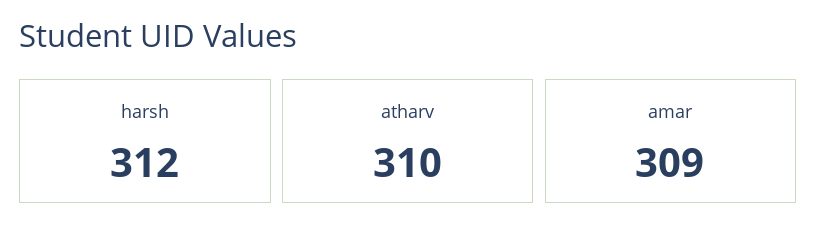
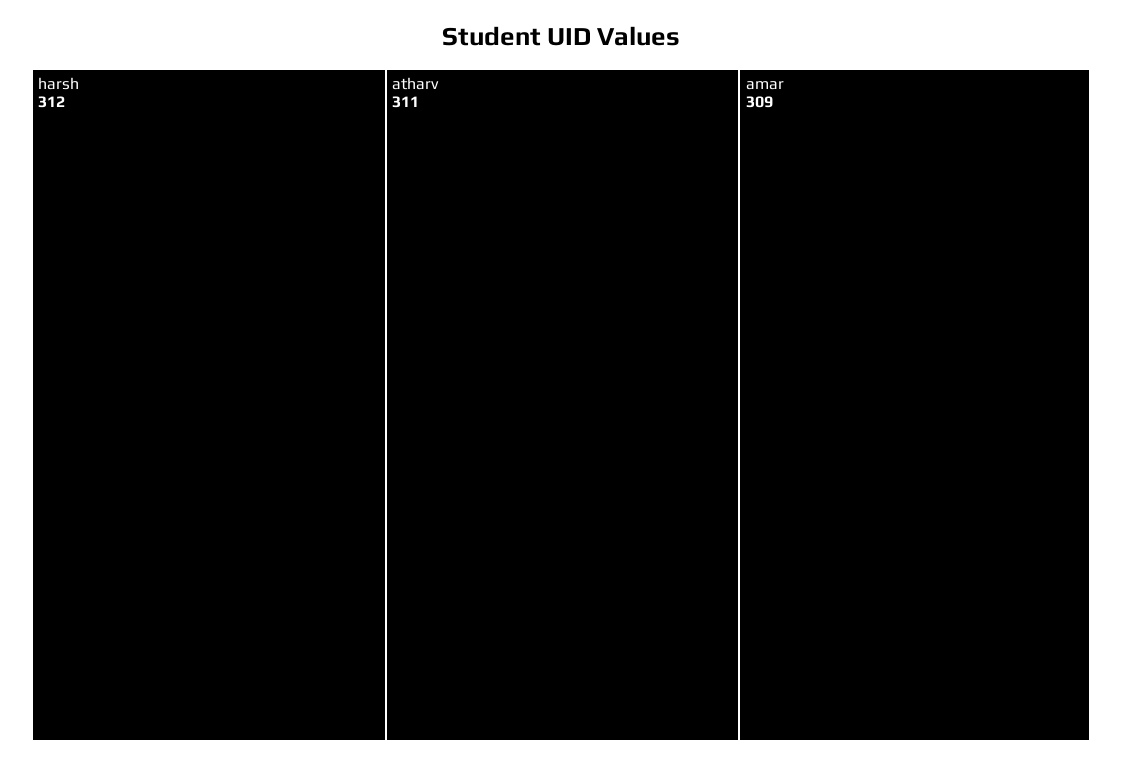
atharv: 310 -> 311

